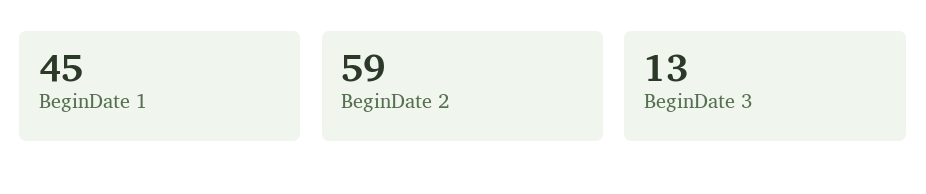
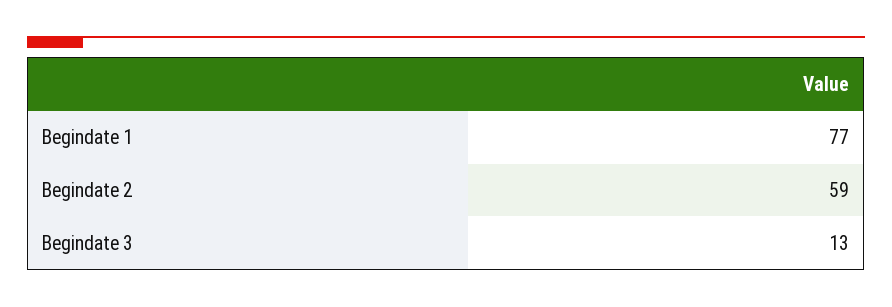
BeginDate 1: 45 -> 77

